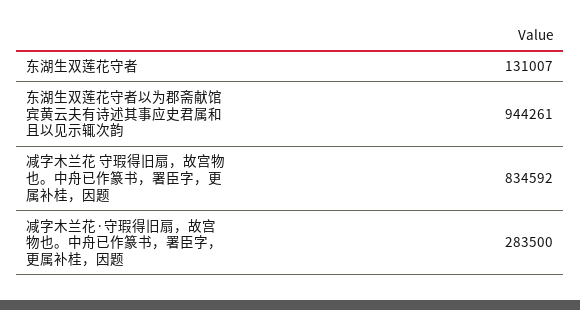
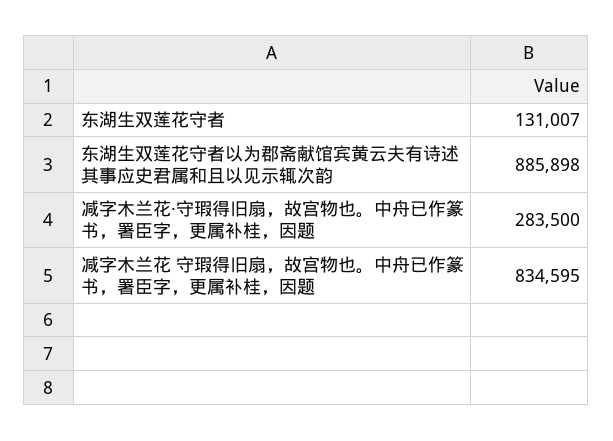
东湖生双莲花守者以为郡斋献馆宾黄云夫有诗述其事应史君属和且以见示辄次韵: 944261 -> 885898
减字木兰花 守瑕得旧扇，故宫物也。中舟已作篆书，署臣字，更属补桂，因题: 834592 -> 834595

